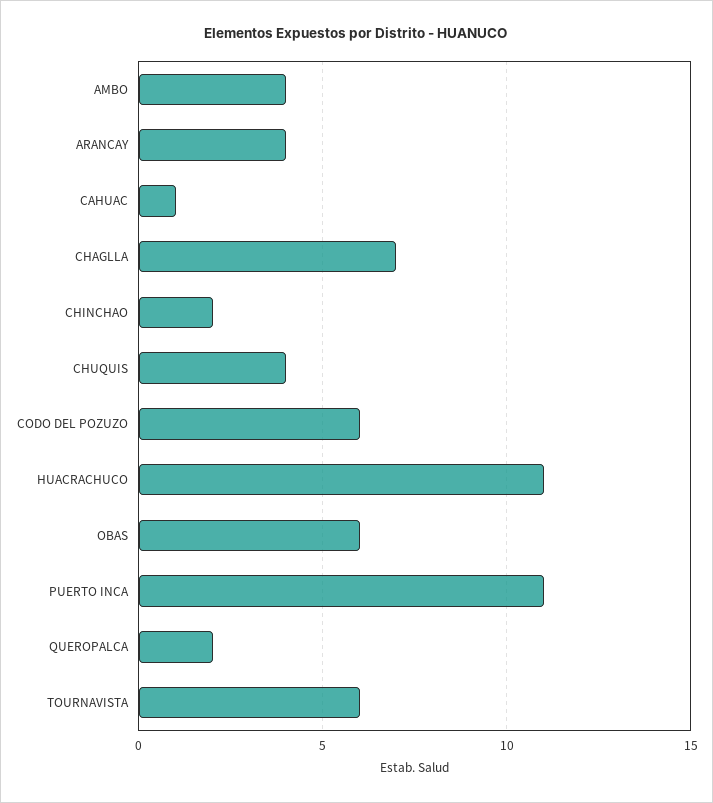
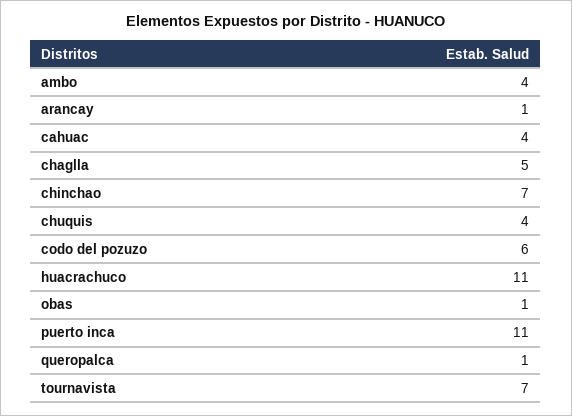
ARANCAY: 4 -> 1
CAHUAC: 1 -> 4
CHAGLLA: 7 -> 5
CHINCHAO: 2 -> 7
OBAS: 6 -> 1
QUEROPALCA: 2 -> 1
TOURNAVISTA: 6 -> 7

